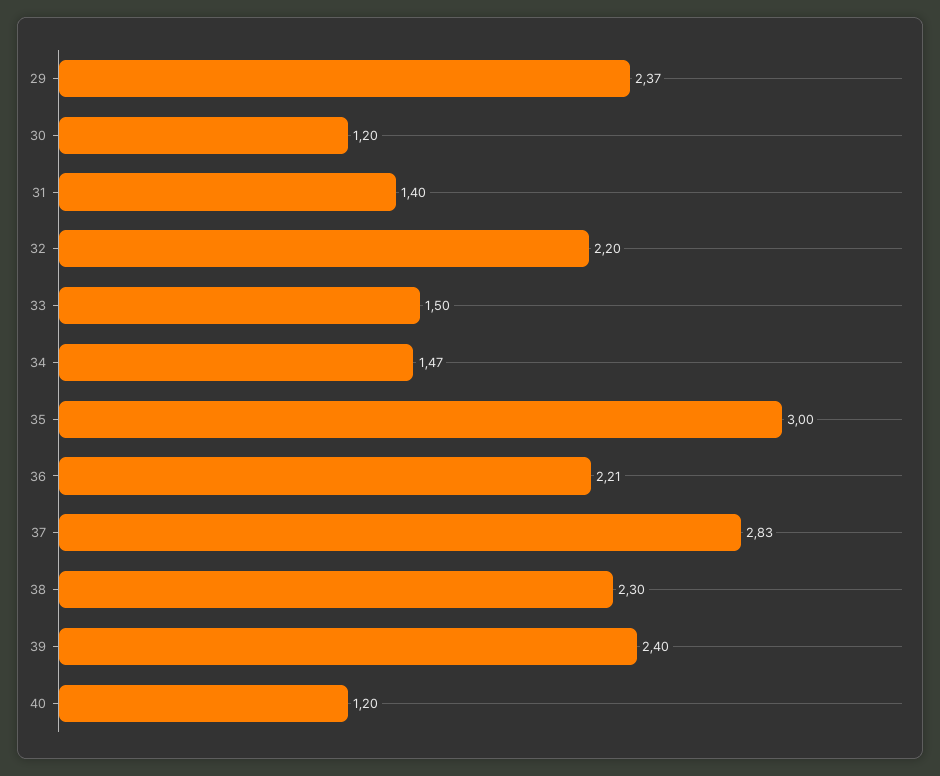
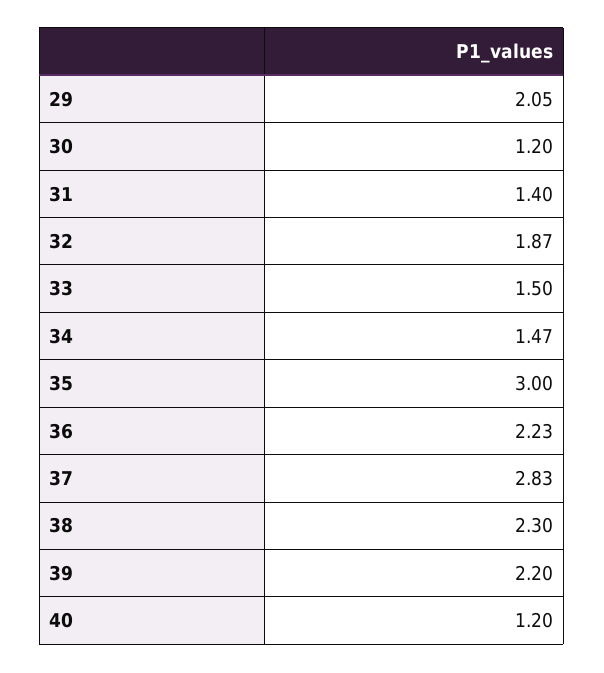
29: 2.37 -> 2.05
32: 2.2 -> 1.87
36: 2.21 -> 2.23
39: 2.4 -> 2.2

